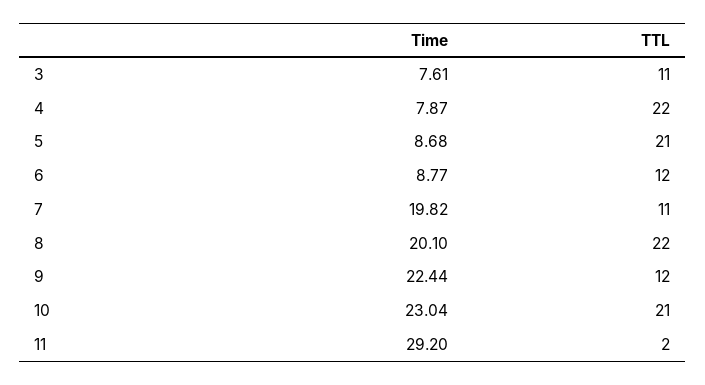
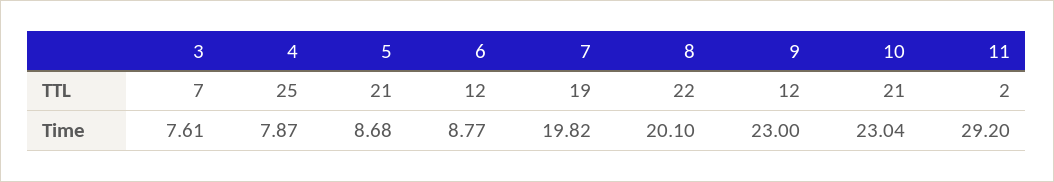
TTL, 3: 11 -> 7
TTL, 4: 22 -> 25
TTL, 7: 11 -> 19
Time, 9: 22.44 -> 23

